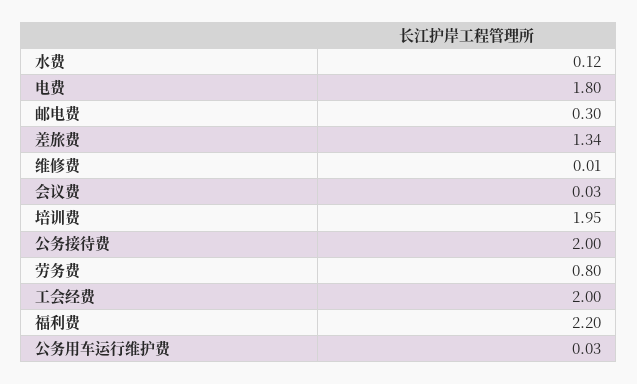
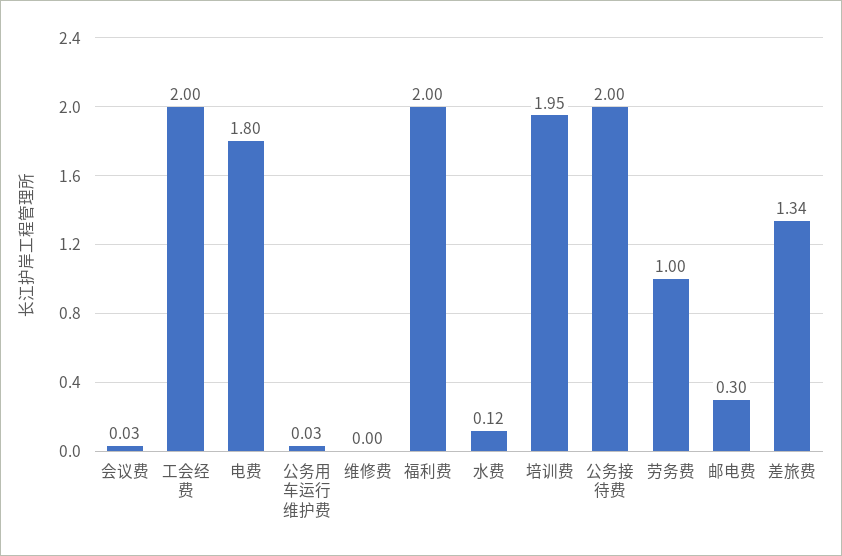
维修费: 0.01 -> 0
劳务费: 0.8 -> 1
福利费: 2.2 -> 2

